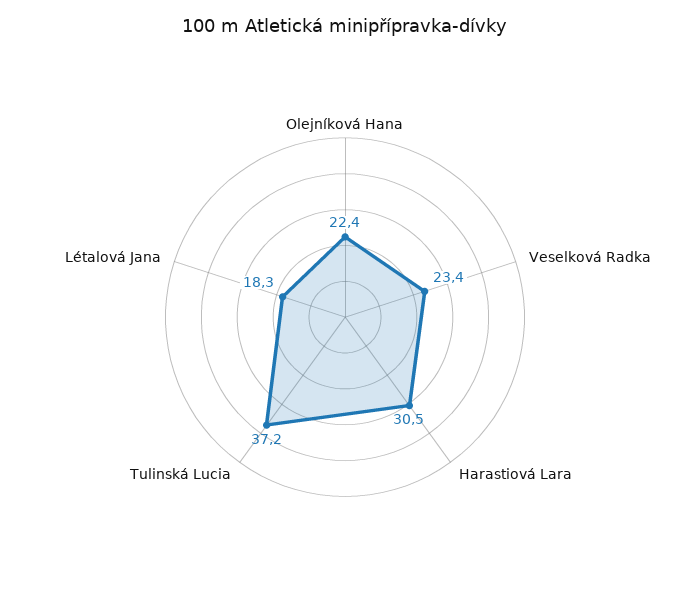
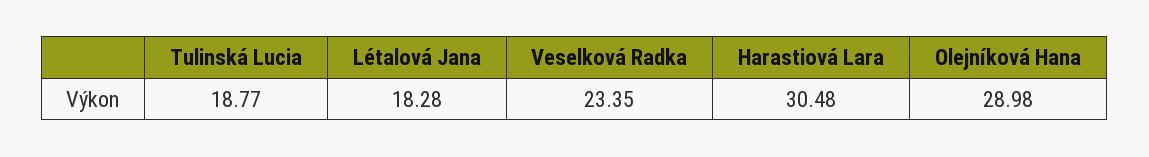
Olejníková Hana: 22.4 -> 28.98
Tulinská Lucia: 37.2 -> 18.77

